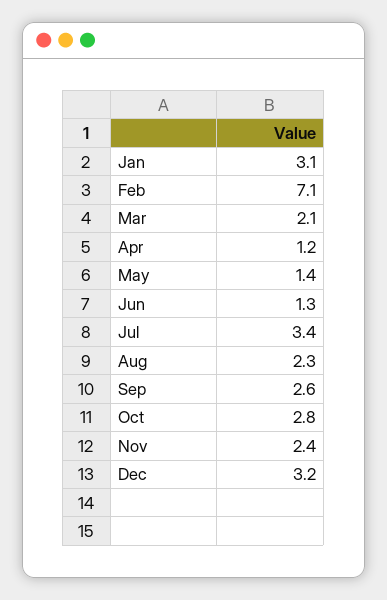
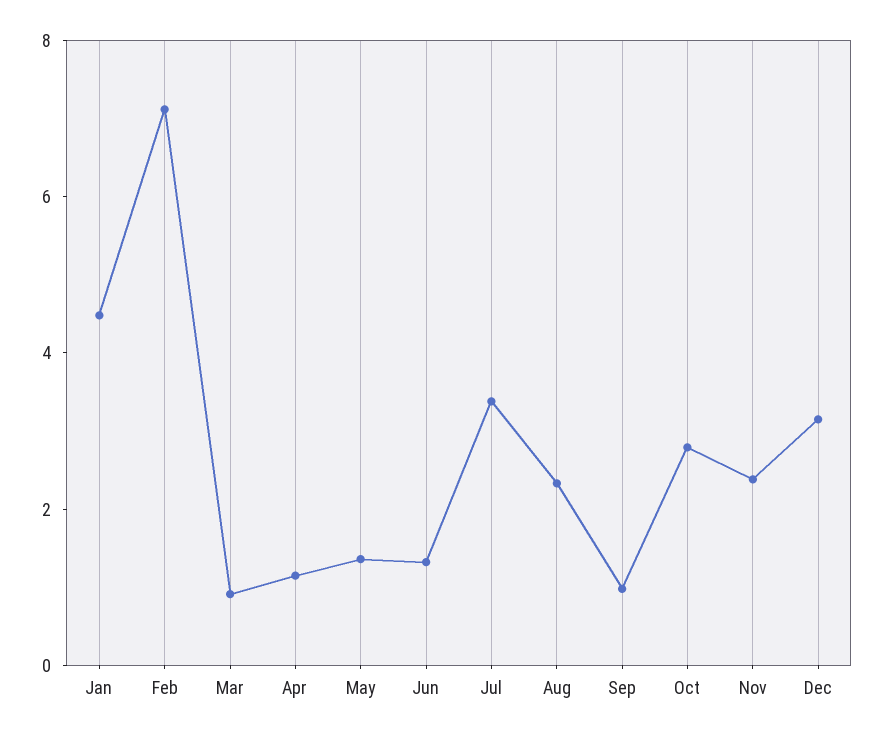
Jan: 3.1 -> 4.5
Mar: 2.1 -> 1
Sep: 2.6 -> 1

